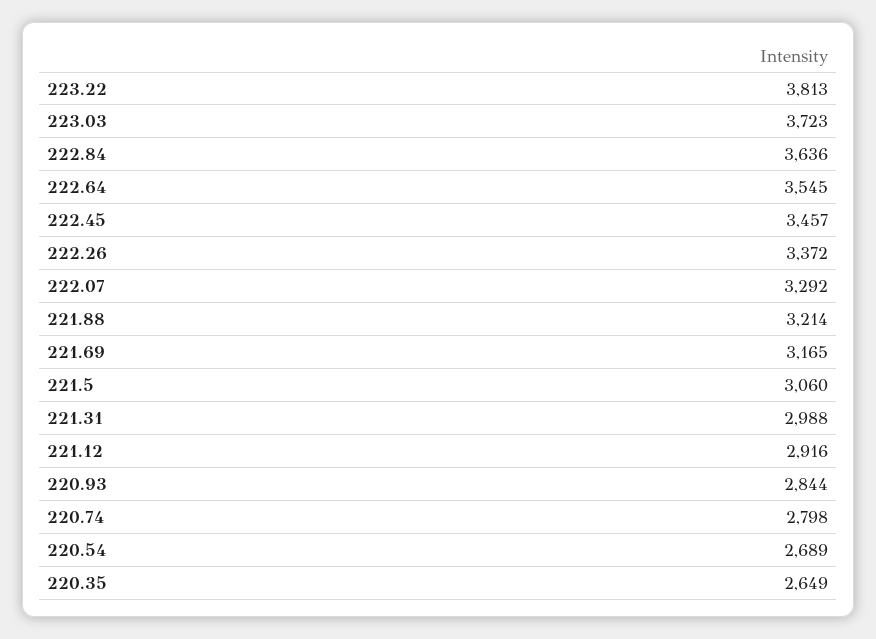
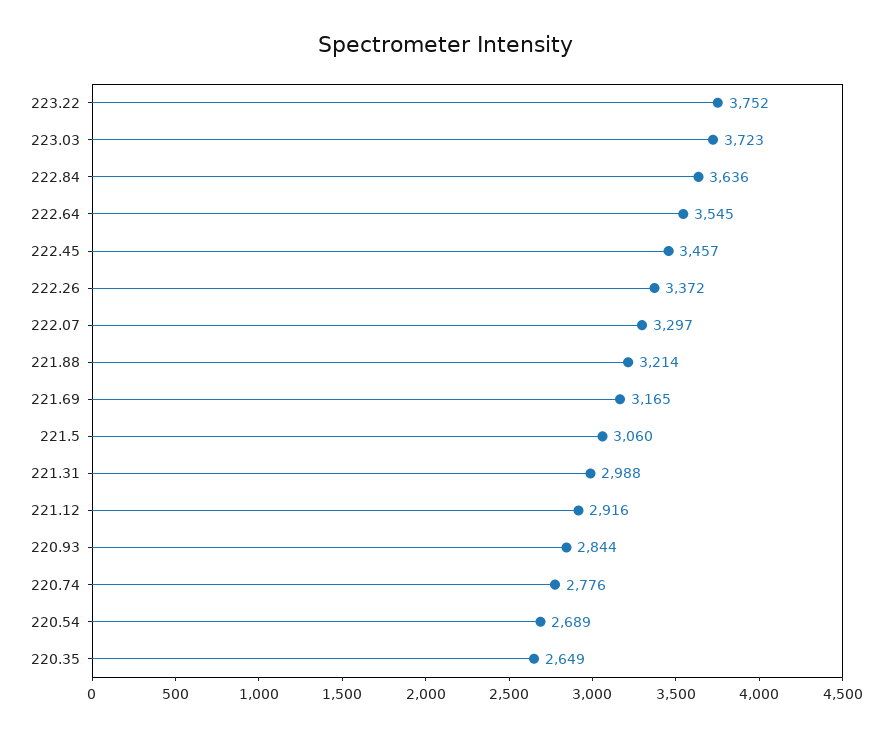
223.22: 3813 -> 3752
222.07: 3292 -> 3297
220.74: 2798 -> 2776

